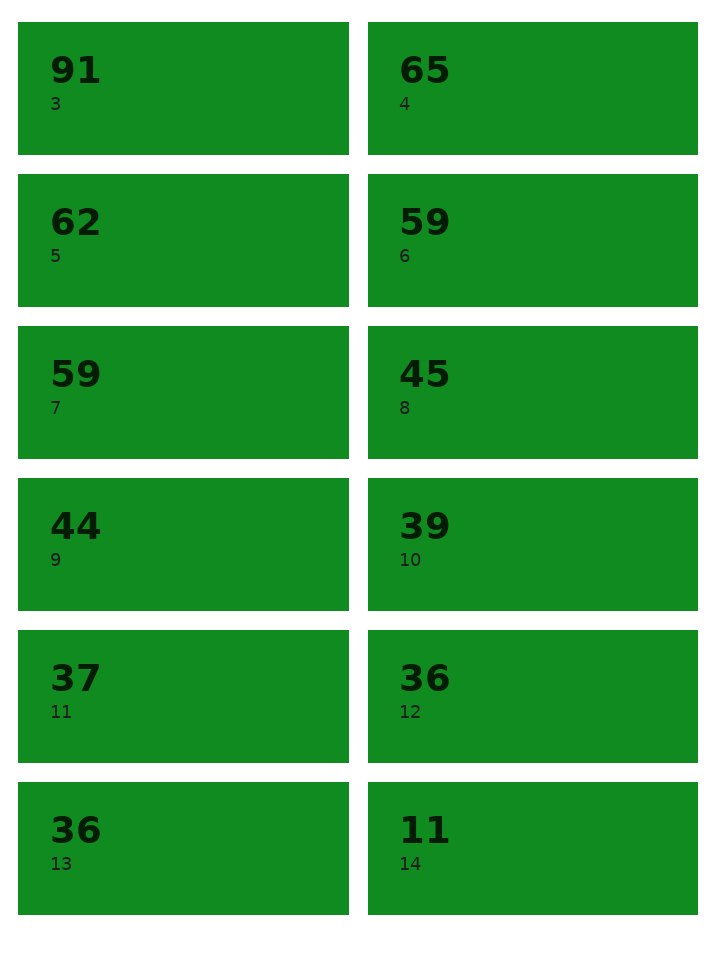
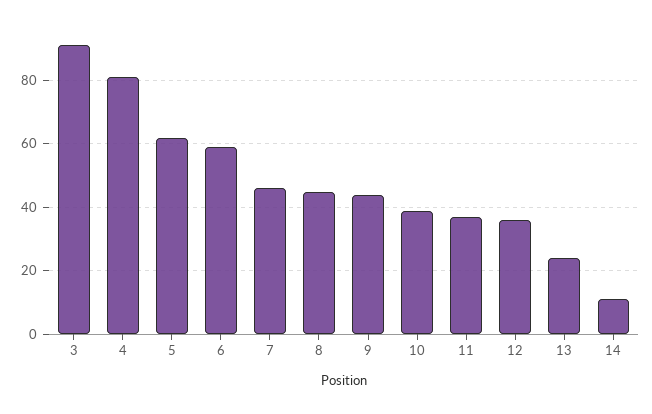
4: 65 -> 80
7: 59 -> 45
13: 36 -> 25

